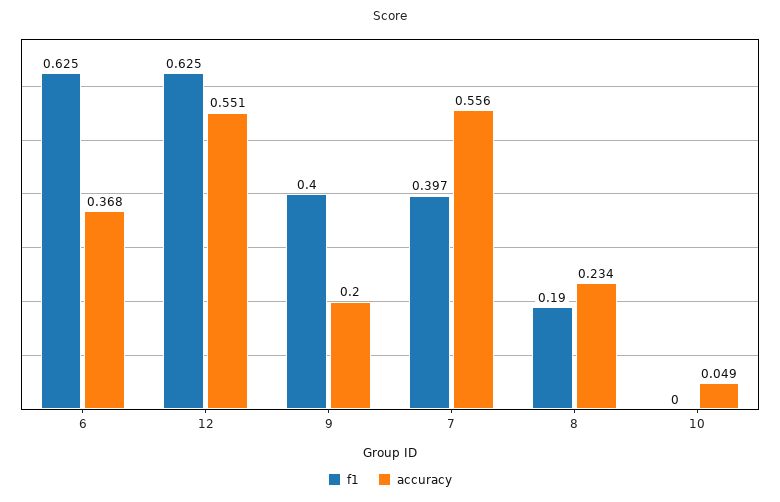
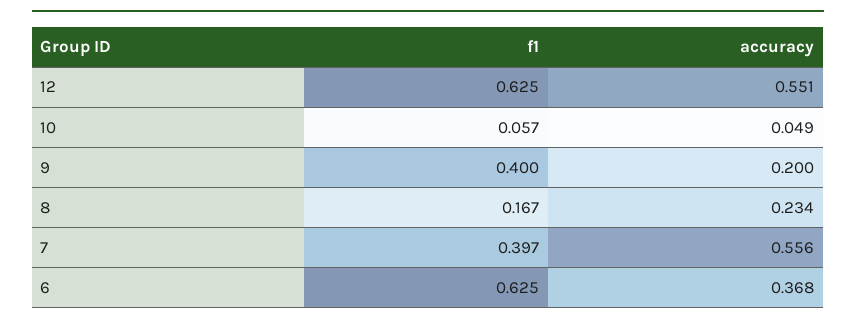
f1, 8: 0.19 -> 0.167
f1, 10: 0 -> 0.057

